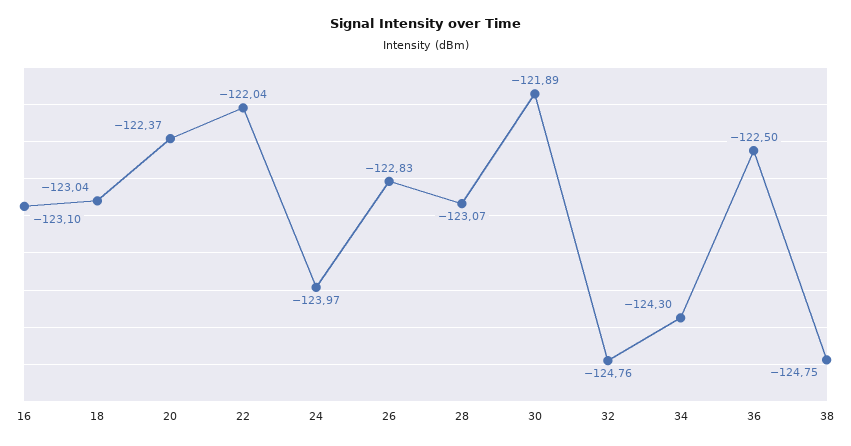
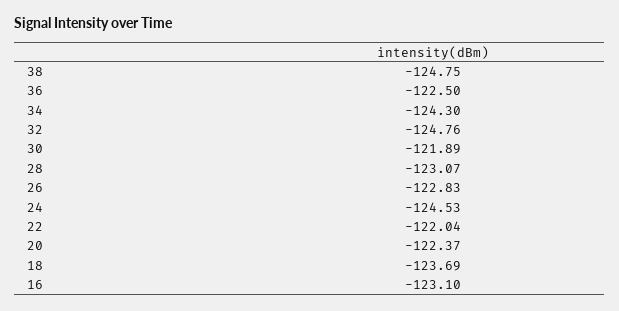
18: -123.04 -> -123.69
24: -123.97 -> -124.53

